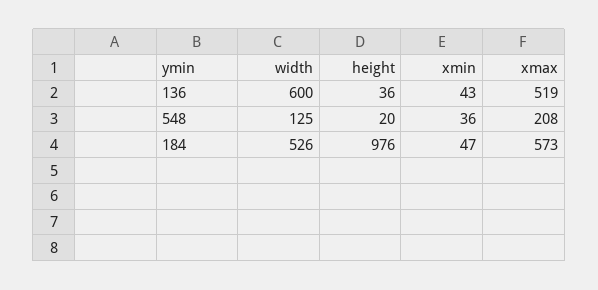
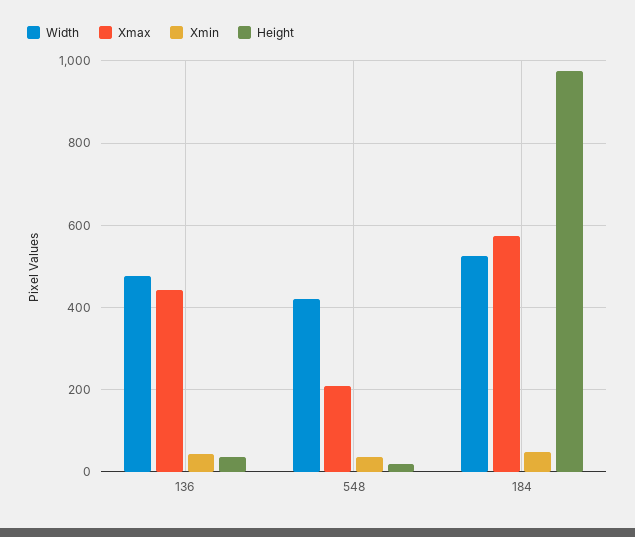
width, 136: 600 -> 480
xmax, 136: 519 -> 440
width, 548: 125 -> 420

